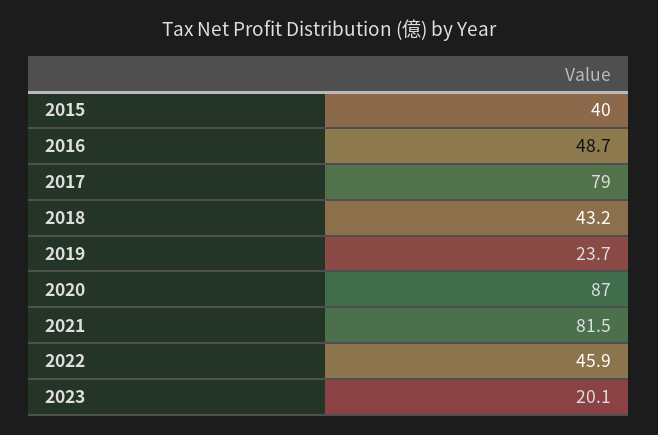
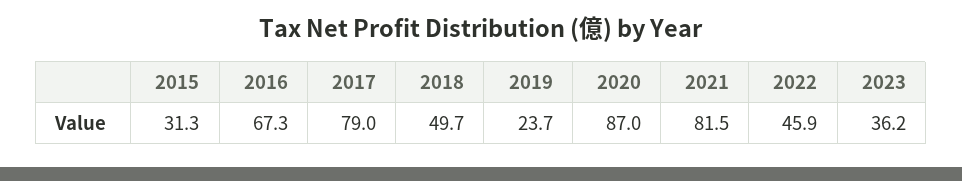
2015: 40 -> 31.3
2016: 48.7 -> 67.3
2018: 43.2 -> 49.7
2023: 20.1 -> 36.2

